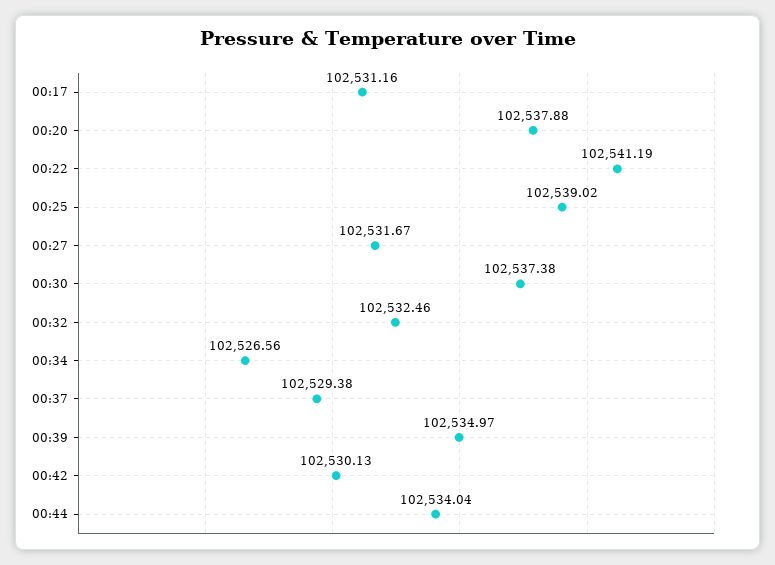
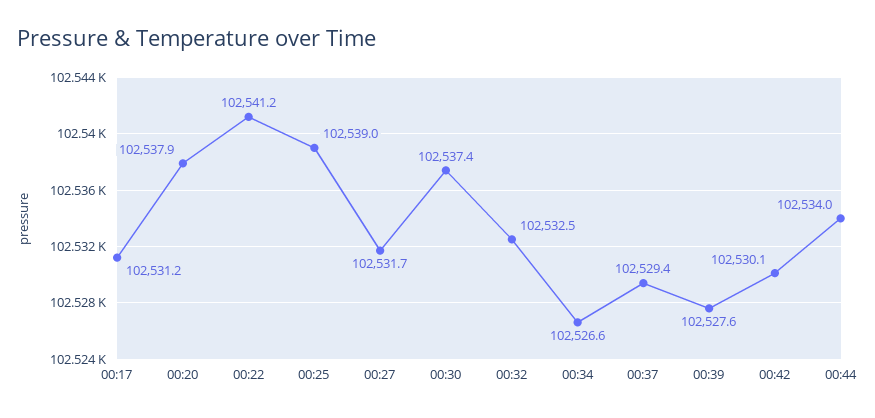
00:39: 102534.97 -> 102527.6

